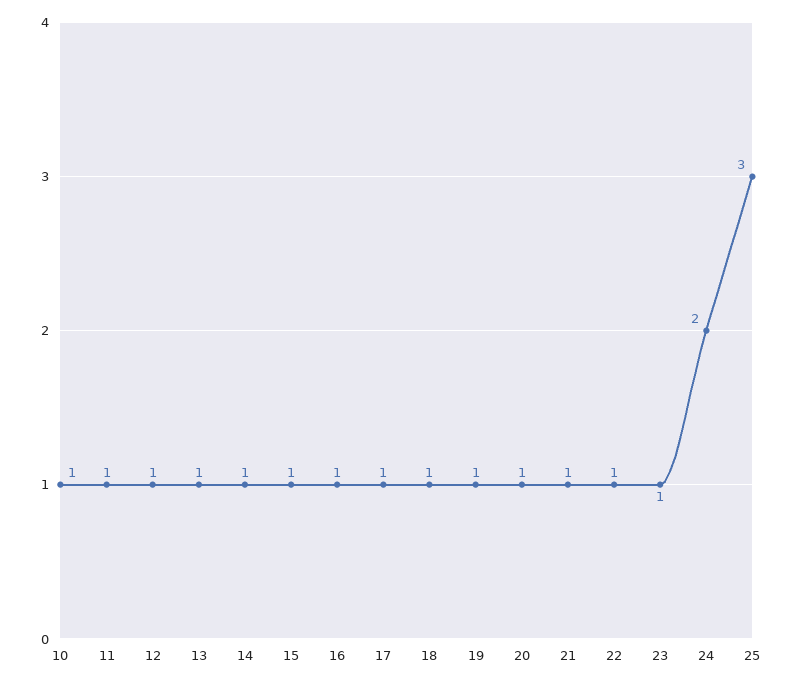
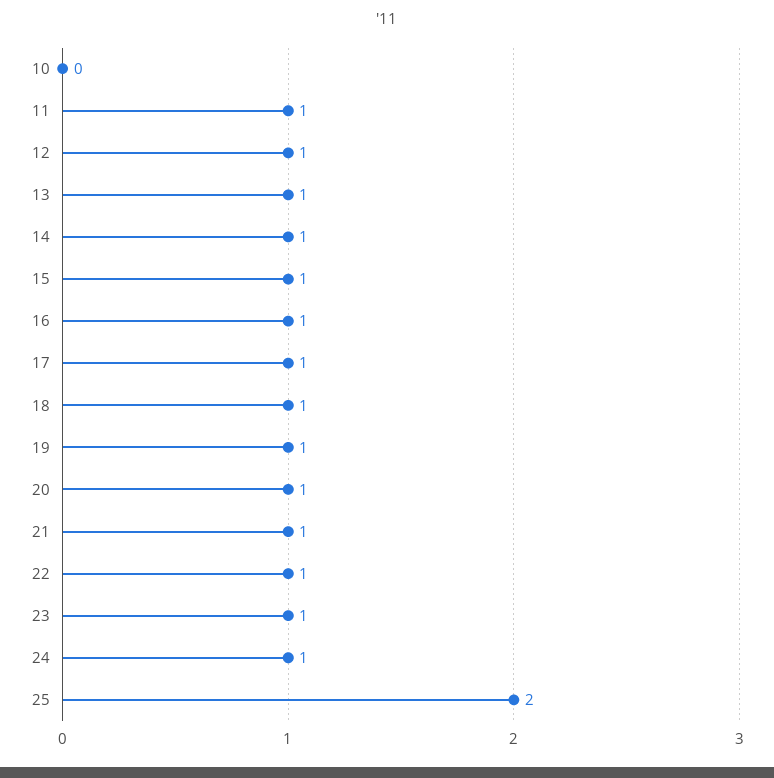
10: 1 -> 0
24: 2 -> 1
25: 3 -> 2

